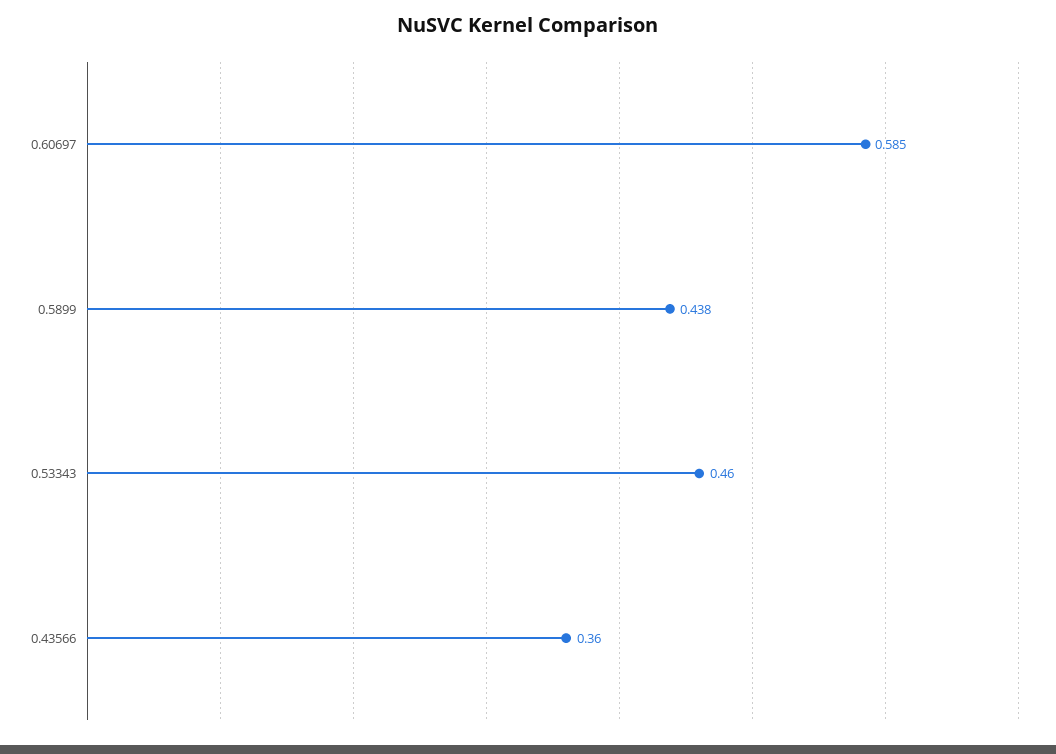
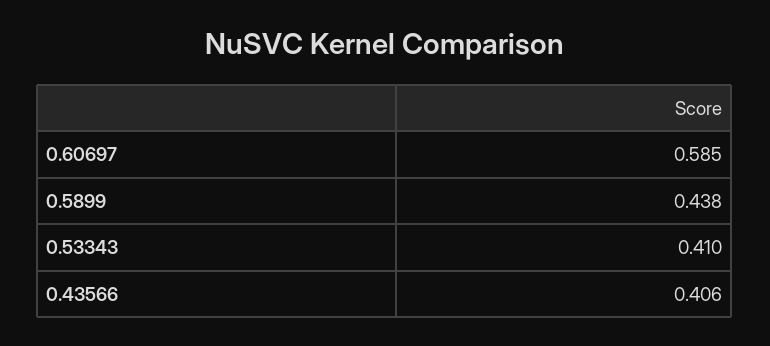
0.53343: 0.46 -> 0.41
0.43566: 0.36 -> 0.406

